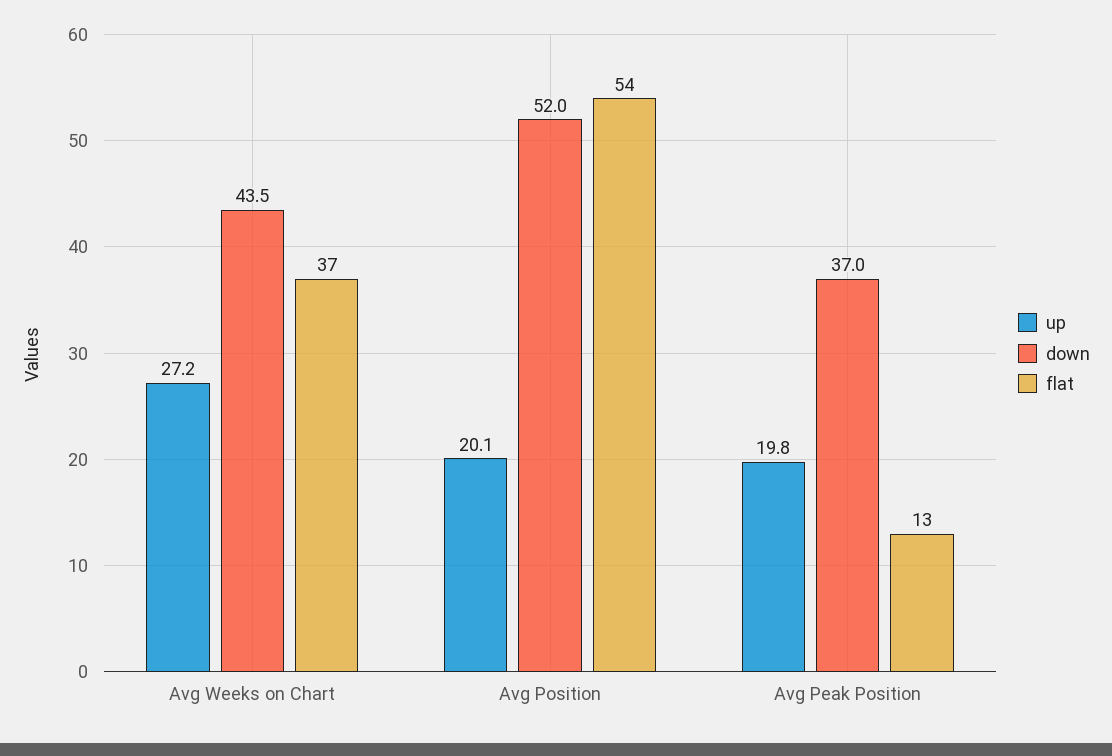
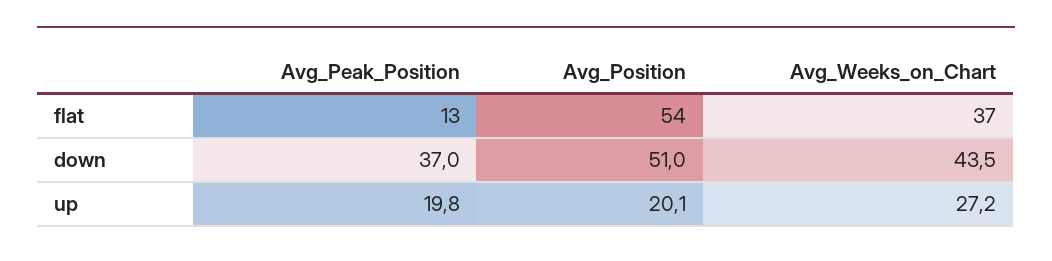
down, Avg Position: 52 -> 51

